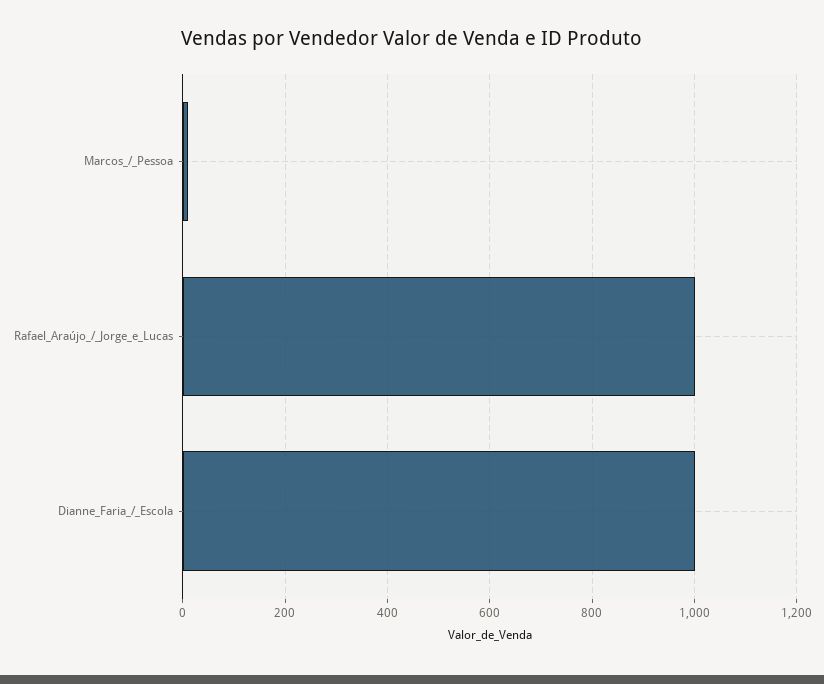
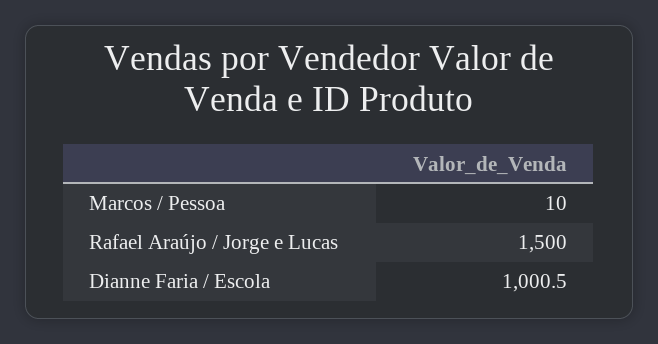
Rafael_Araújo_/_Jorge_e_Lucas: 1000 -> 1500

